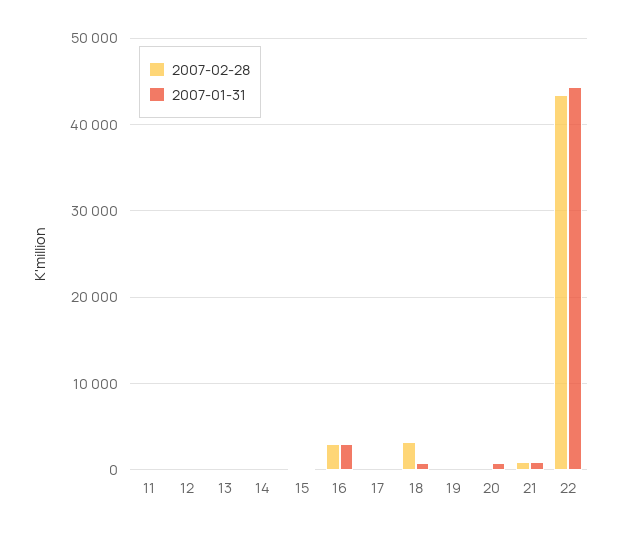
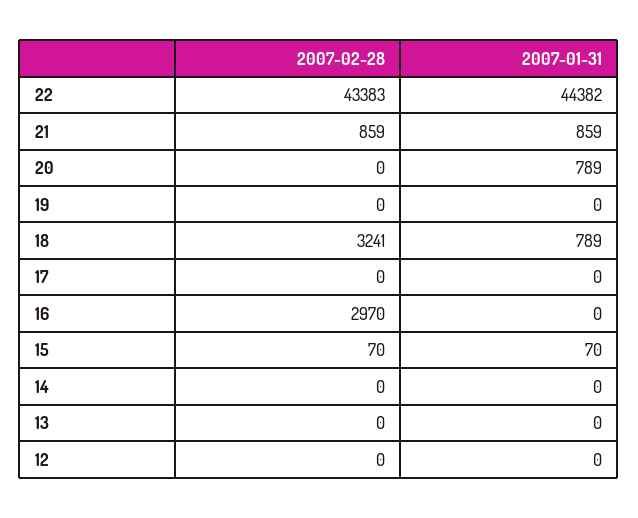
2007-02-28, 11: 0 -> none
2007-01-31, 11: 0 -> none
2007-01-31, 16: 3000 -> 0

